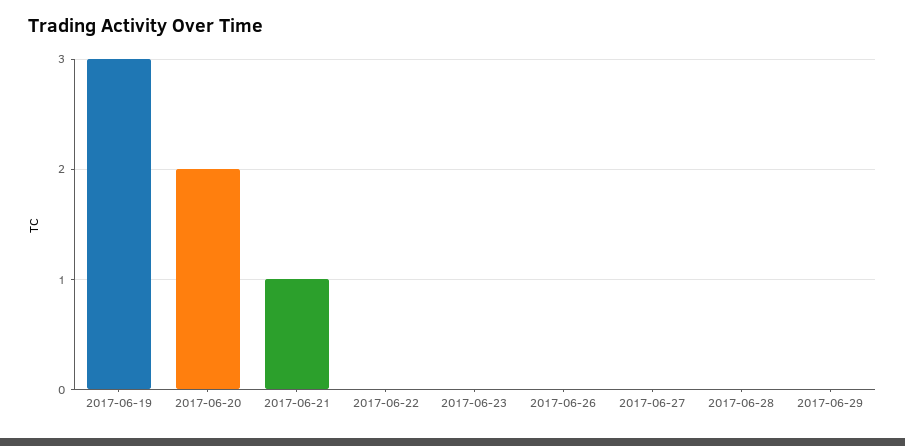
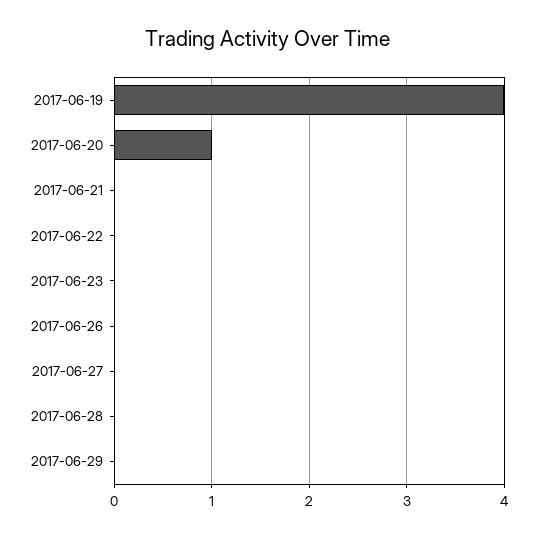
2017-06-19: 3 -> 4
2017-06-20: 2 -> 1
2017-06-21: 1 -> 0

